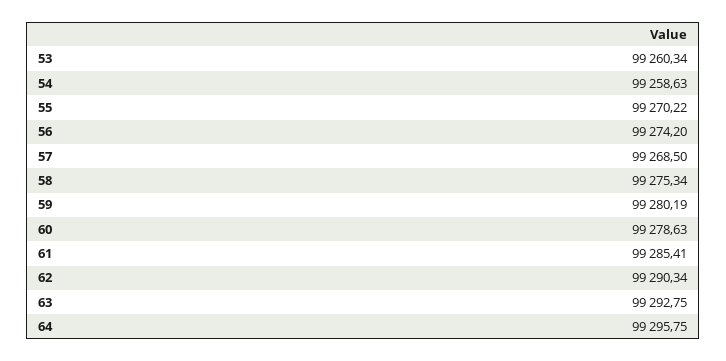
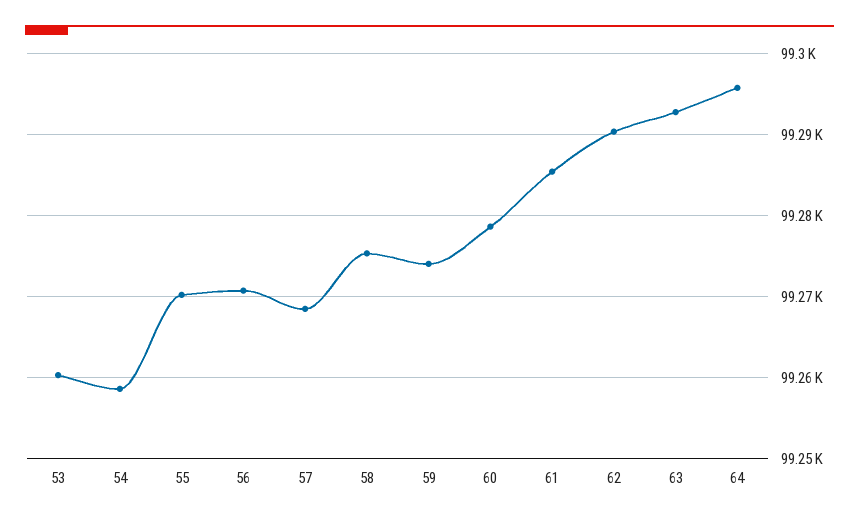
56: 99274.2 -> 99271
59: 99280.19 -> 99274

